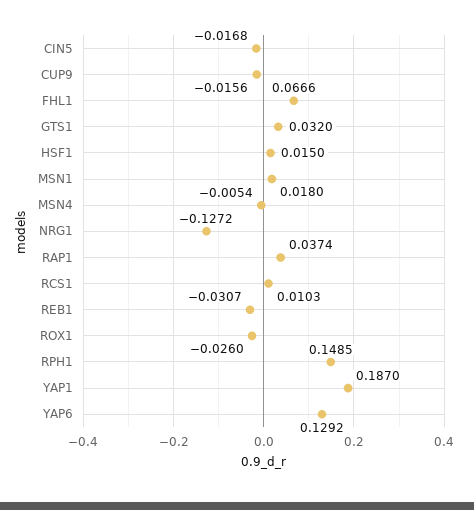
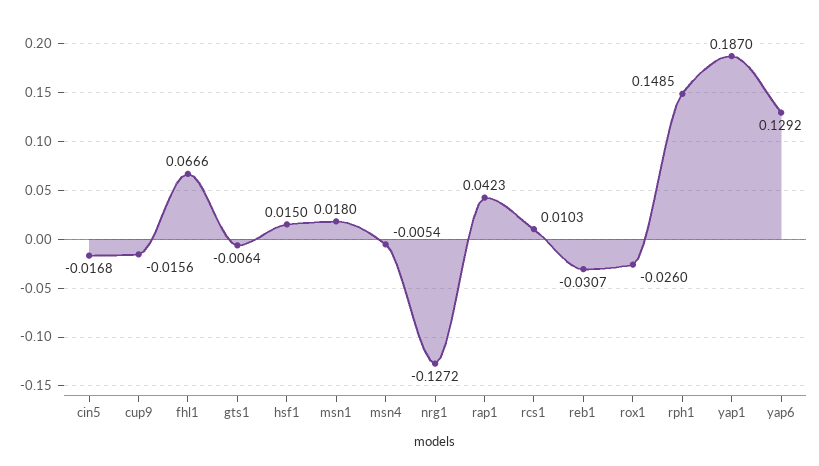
GTS1: 0.032 -> -0.0064
RAP1: 0.0374 -> 0.0423

